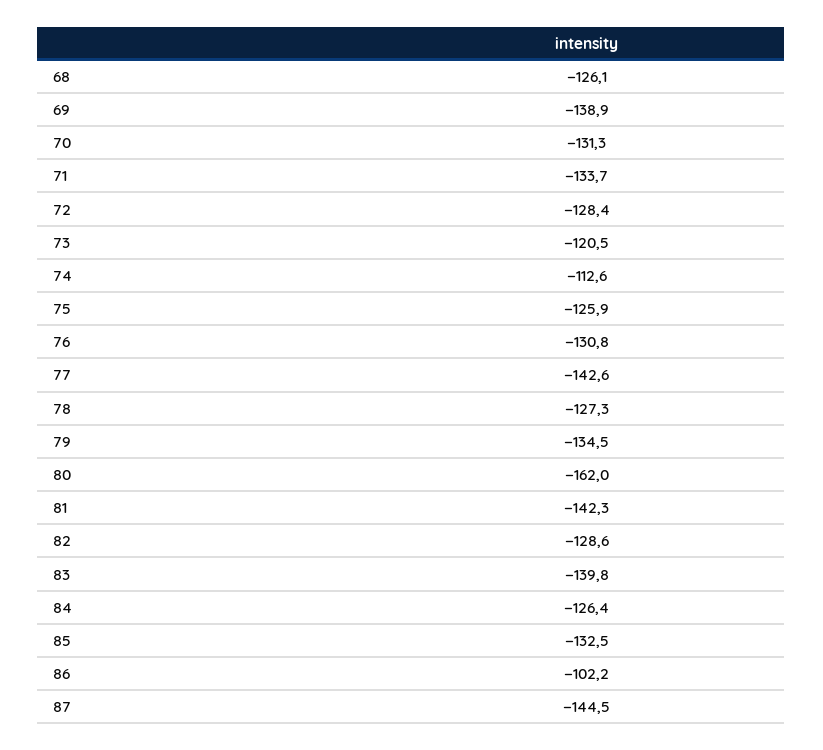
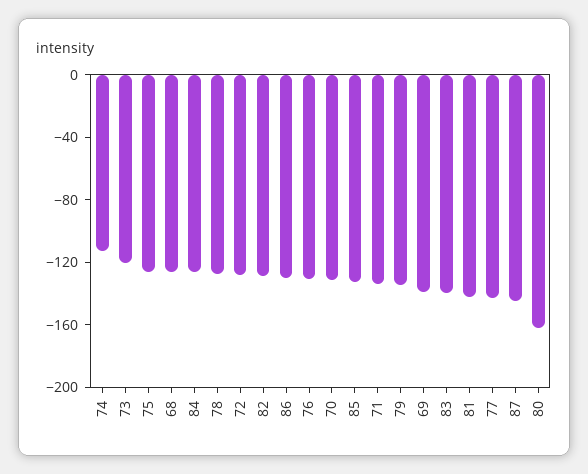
86: -102.2 -> -130

